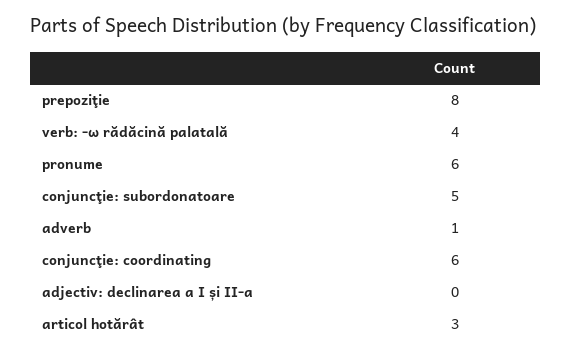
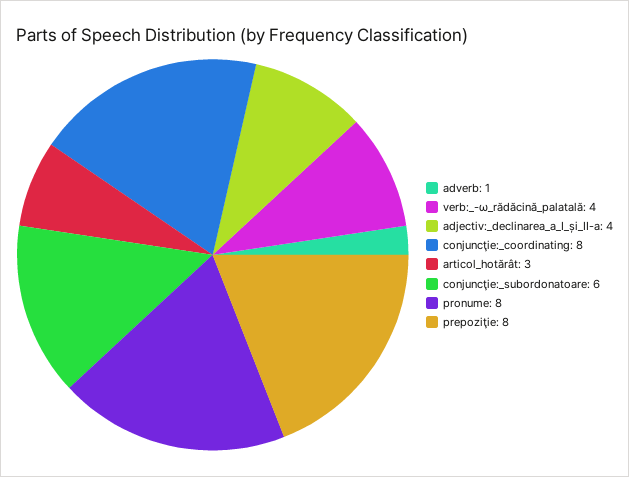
pronume: 6 -> 8
conjuncţie: subordonatoare: 5 -> 6
conjuncţie: coordinating: 6 -> 8
adjectiv: declinarea a I și II-a: 0 -> 4

